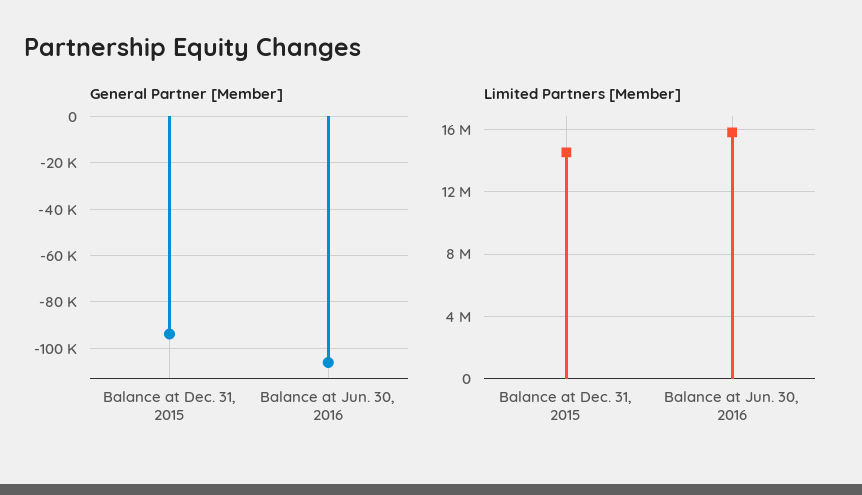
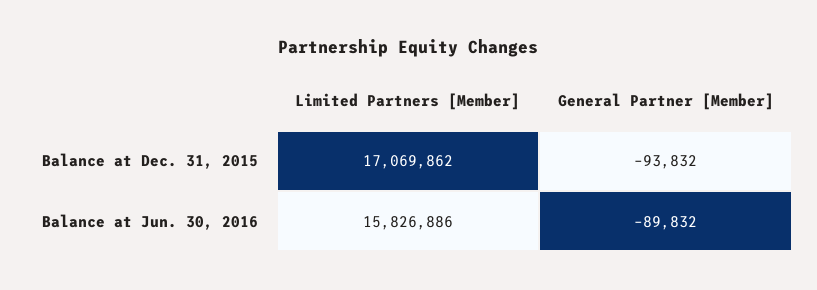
General Partner [Member], Balance at Jun. 30, 2016: -105000 -> -89832
Limited Partners [Member], Balance at Dec. 31, 2015: 14500000 -> 17069862

